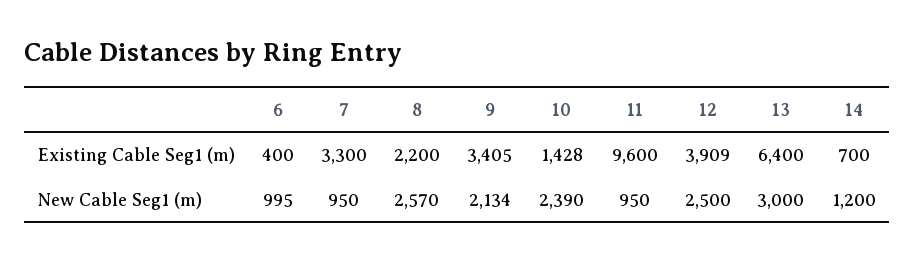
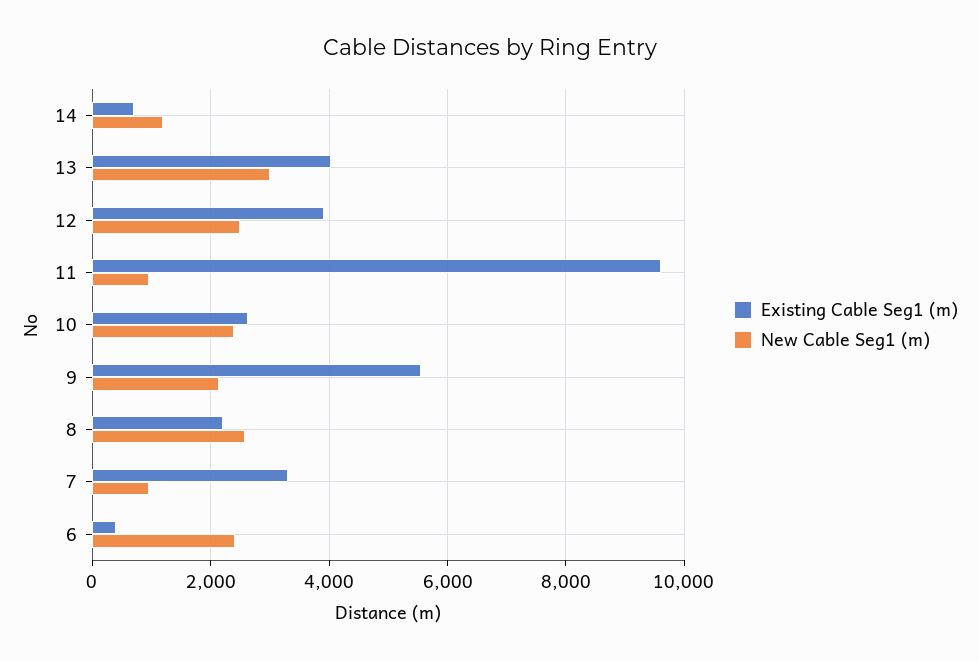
Existing Cable Seg1 (m), 9: 3405 -> 5600
Existing Cable Seg1 (m), 10: 1428 -> 2600
Existing Cable Seg1 (m), 13: 6400 -> 4000
New Cable Seg1 (m), 6: 995 -> 2400

